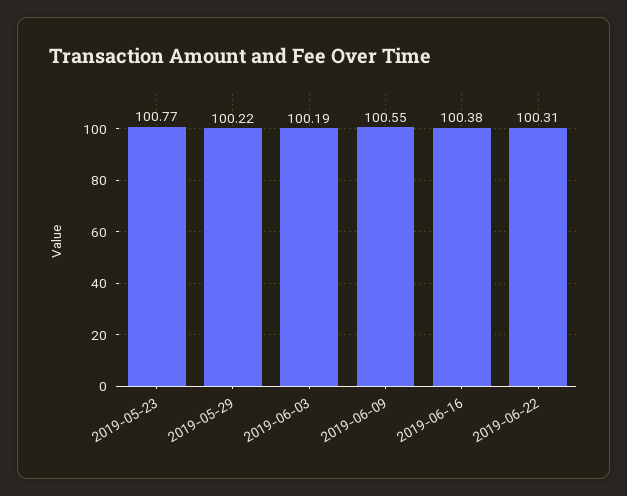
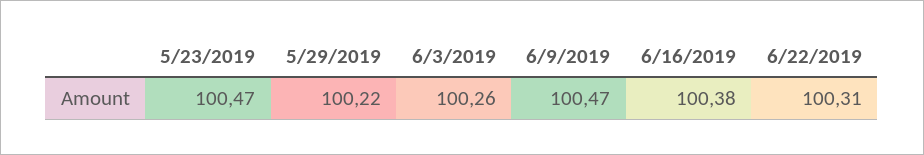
2019-05-23: 100.77 -> 100.47
2019-06-03: 100.19 -> 100.26
2019-06-09: 100.55 -> 100.47

